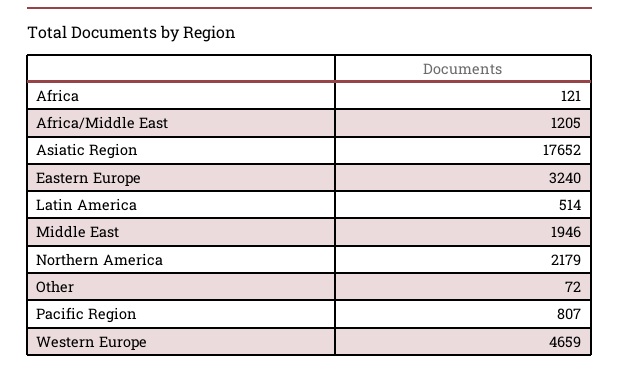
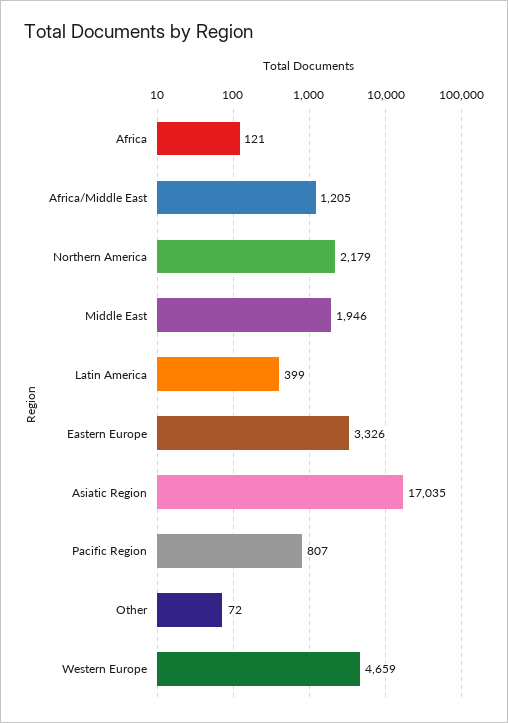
Asiatic Region: 17652 -> 17035
Eastern Europe: 3240 -> 3326
Latin America: 514 -> 399

